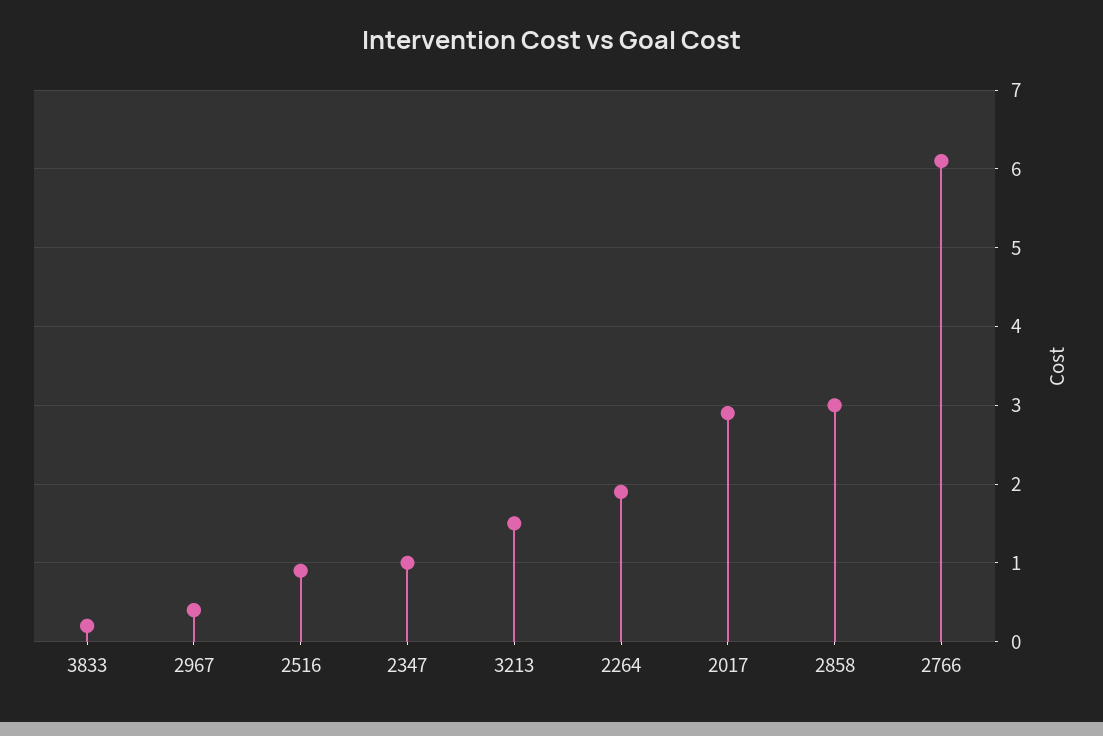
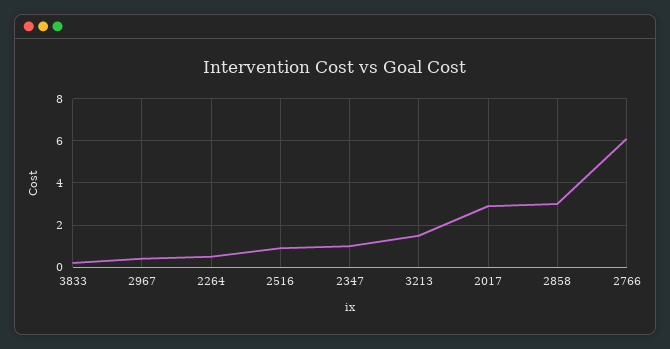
2264: 1.9 -> 0.5

